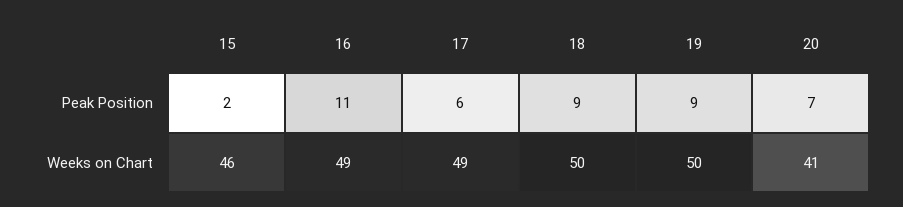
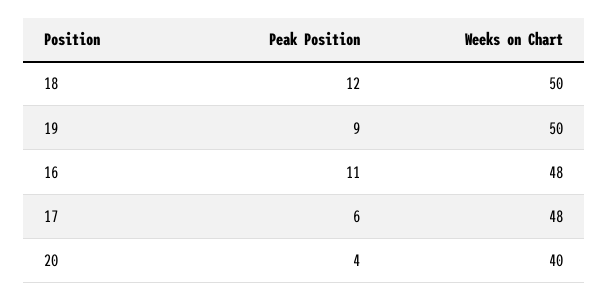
15, Peak Position: 2 -> none
18, Peak Position: 9 -> 12
20, Peak Position: 7 -> 4
15, Weeks on Chart: 46 -> none
16, Weeks on Chart: 49 -> 48
17, Weeks on Chart: 49 -> 48
20, Weeks on Chart: 41 -> 40

